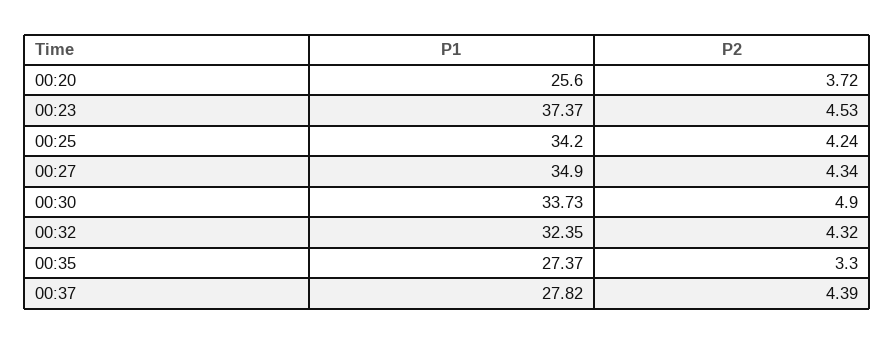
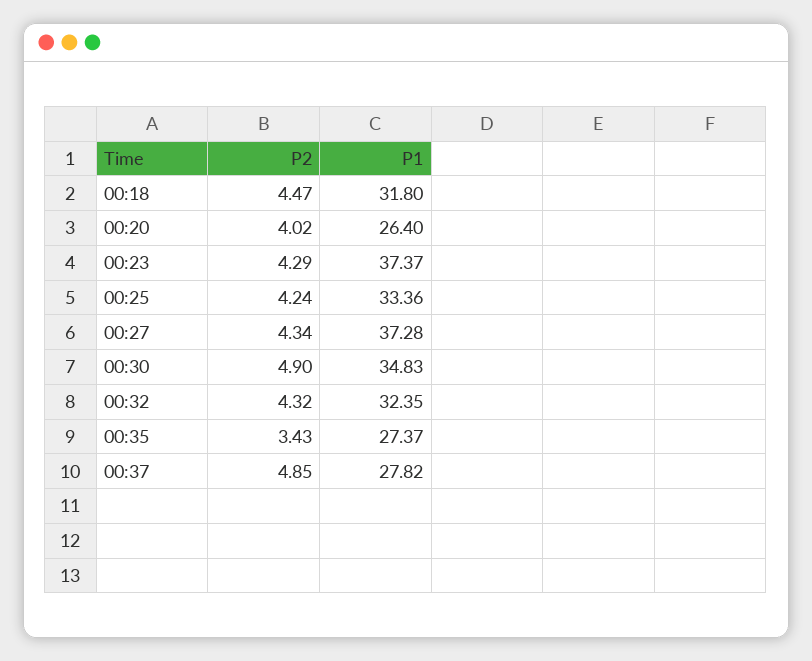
P1, 00:20: 25.6 -> 26.4
P2, 00:20: 3.72 -> 4.02
P2, 00:23: 4.53 -> 4.29
P1, 00:25: 34.2 -> 33.36
P1, 00:27: 34.9 -> 37.28
P1, 00:30: 33.73 -> 34.83
P2, 00:35: 3.3 -> 3.43
P2, 00:37: 4.39 -> 4.85
P2, 00:18: none -> 4.47
P1, 00:18: none -> 31.8

